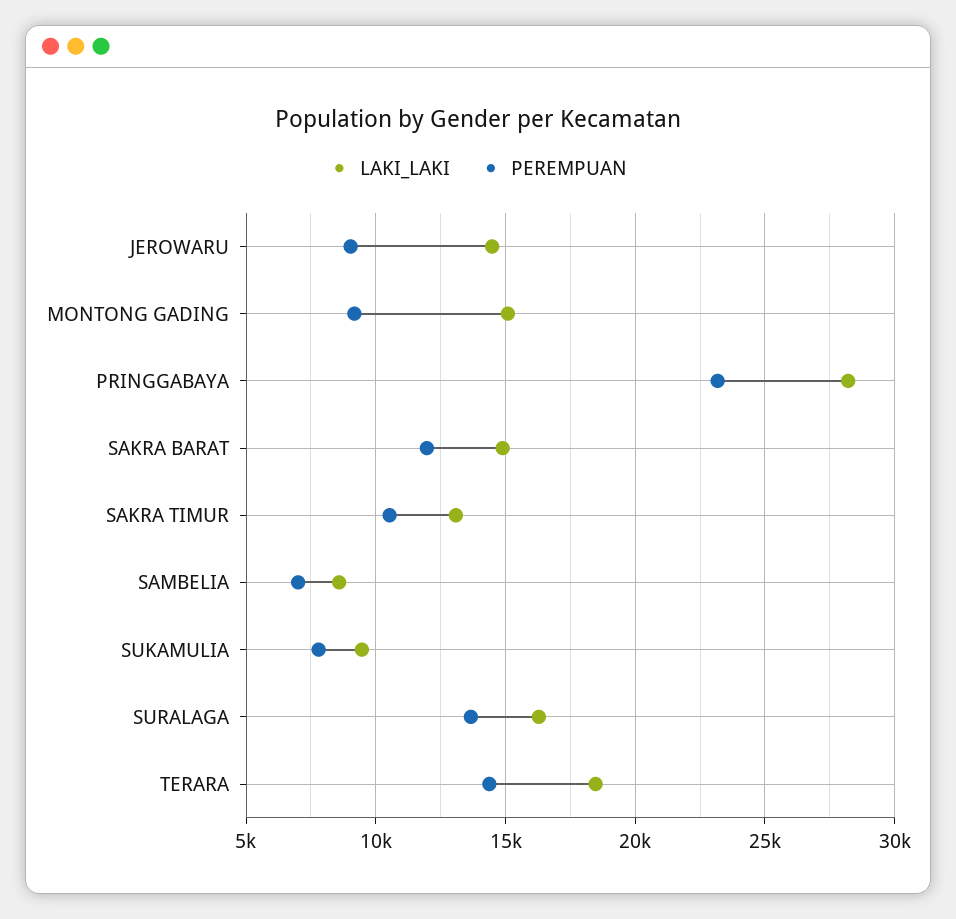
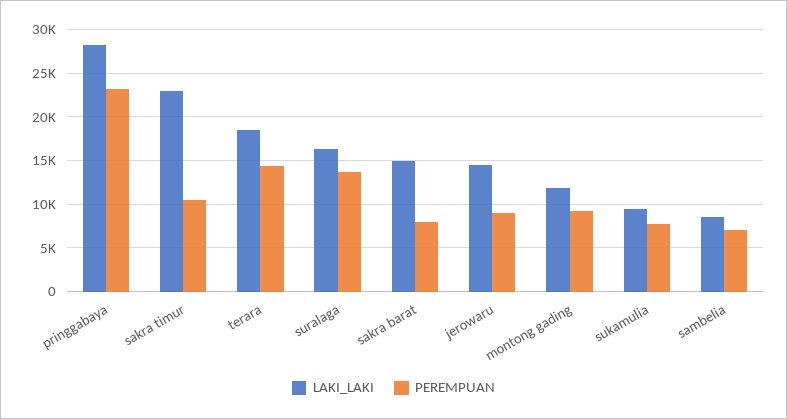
LAKI_LAKI, MONTONG GADING: 15000 -> 12000
PEREMPUAN, SAKRA BARAT: 12000 -> 8000
LAKI_LAKI, SAKRA TIMUR: 13000 -> 23000

